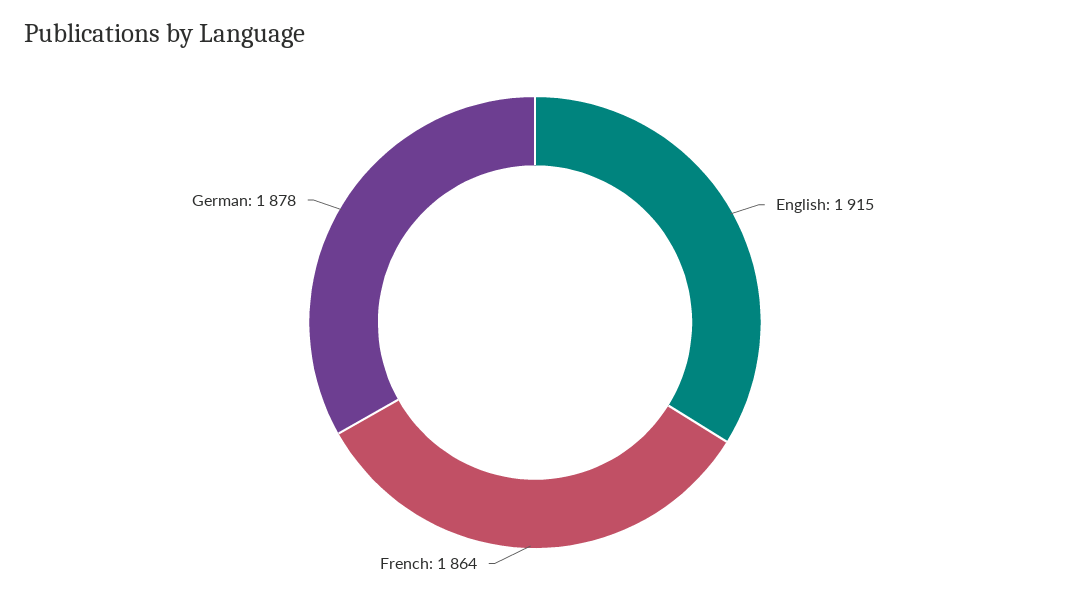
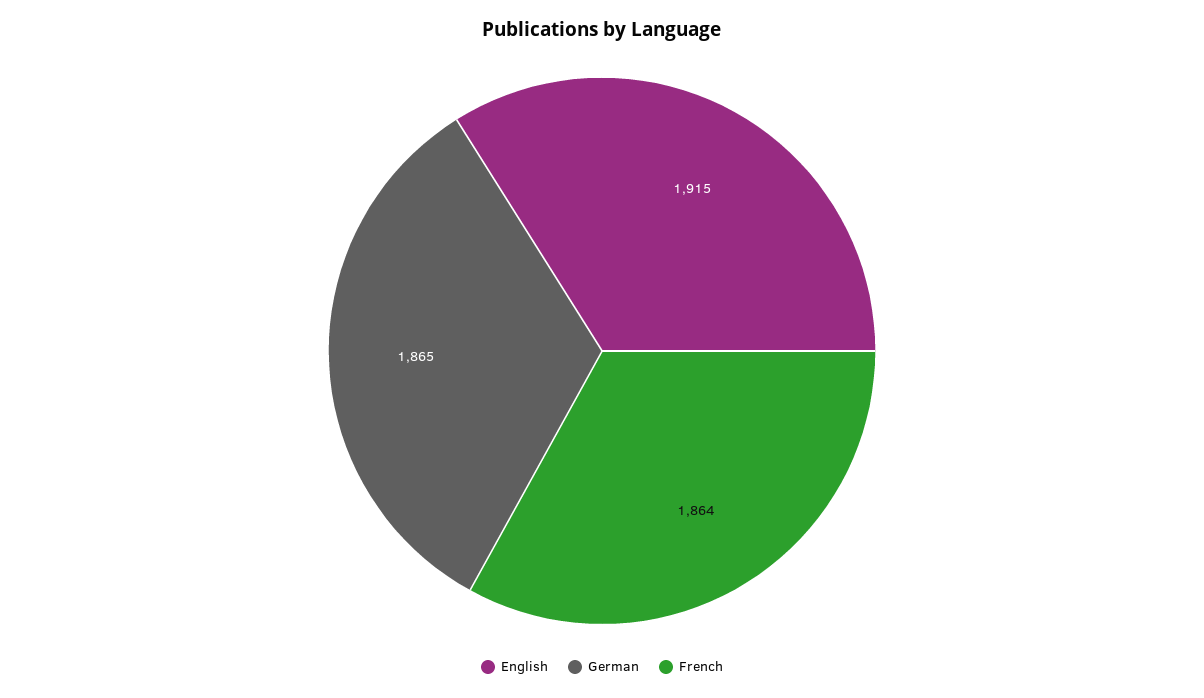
German: 1878 -> 1865

